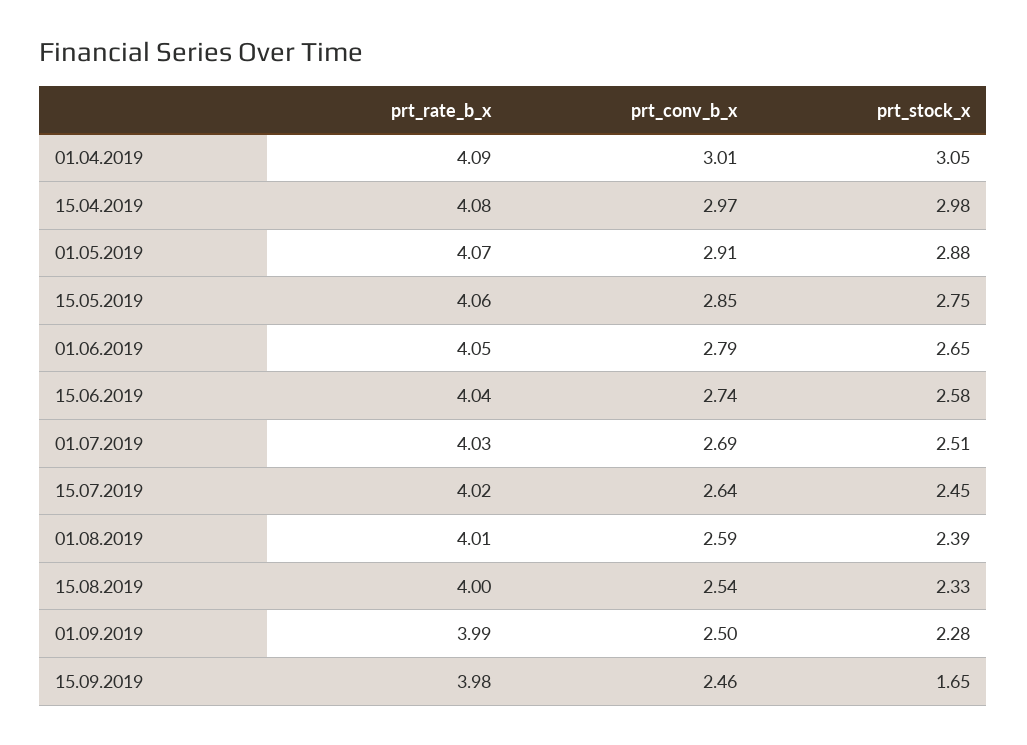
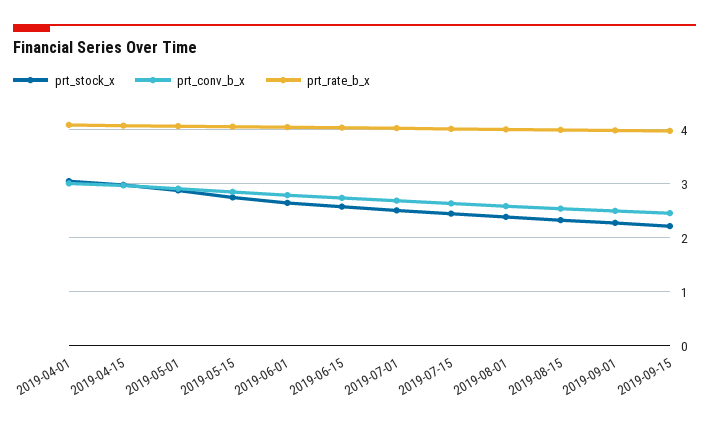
prt_stock_x, 15.09.2019: 1.65 -> 2.2

